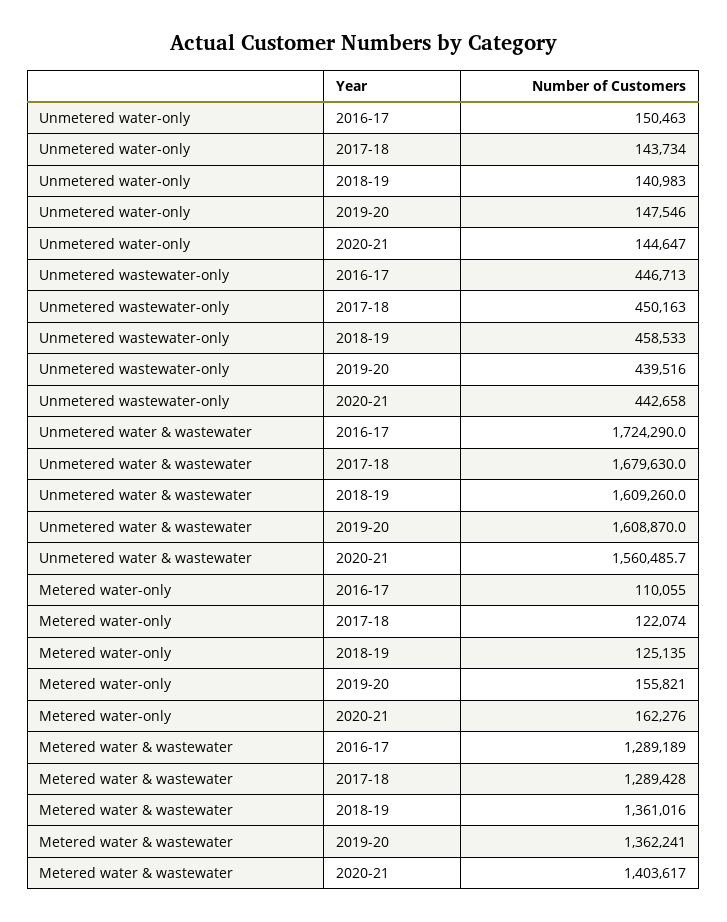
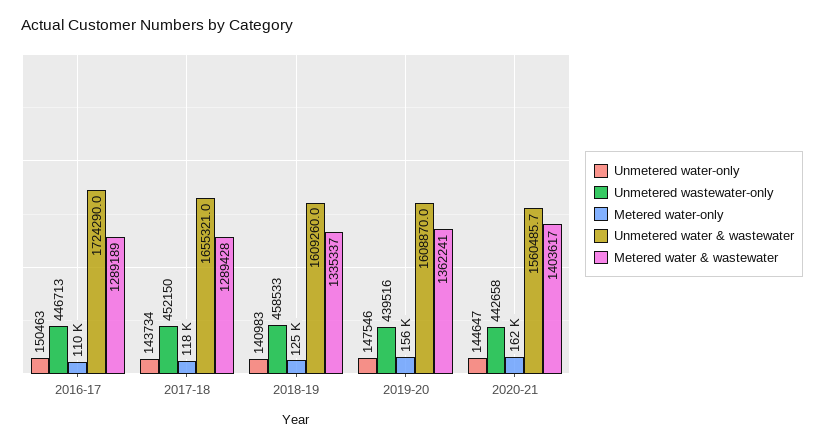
Unmetered wastewater-only, 2017-18: 450163 -> 452150
Unmetered water & wastewater, 2017-18: 1679630 -> 1655321
Metered water-only, 2017-18: 122074 -> 118000
Metered water & wastewater, 2018-19: 1361016 -> 1335337

